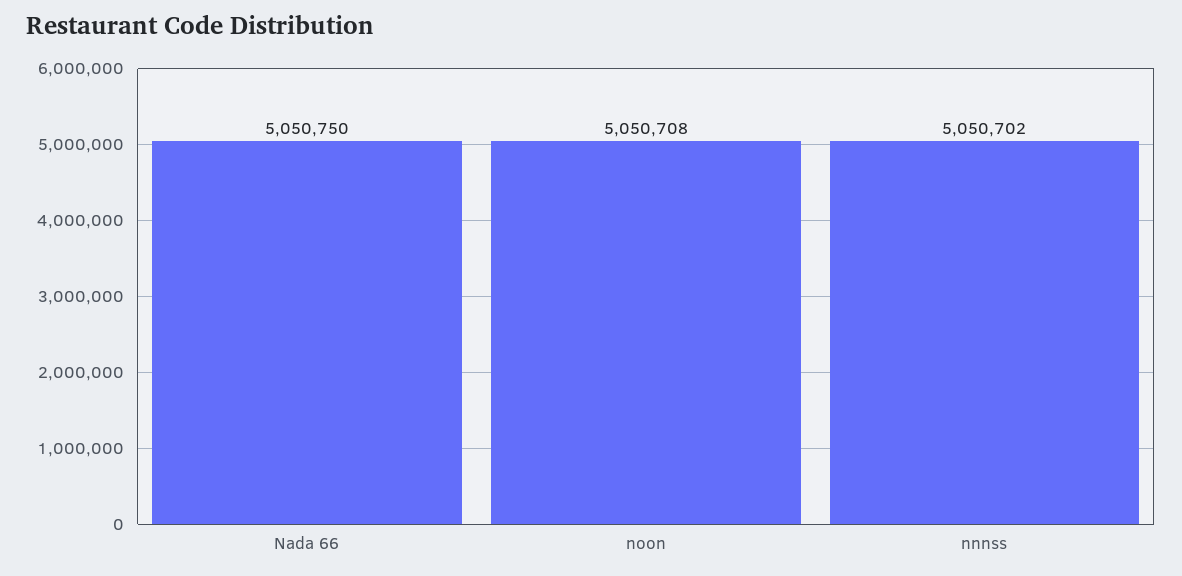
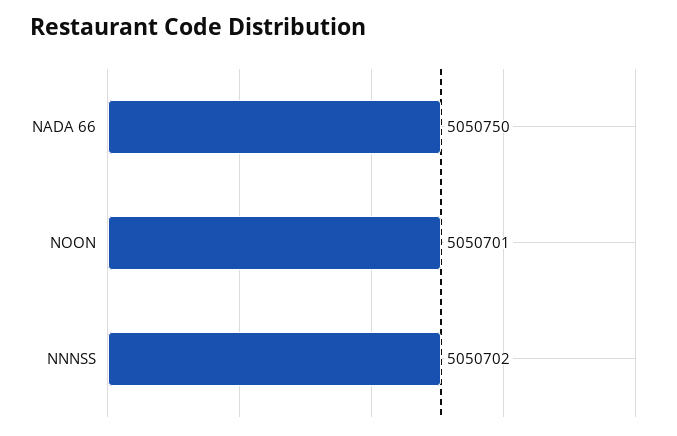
noon: 5050708 -> 5050701

